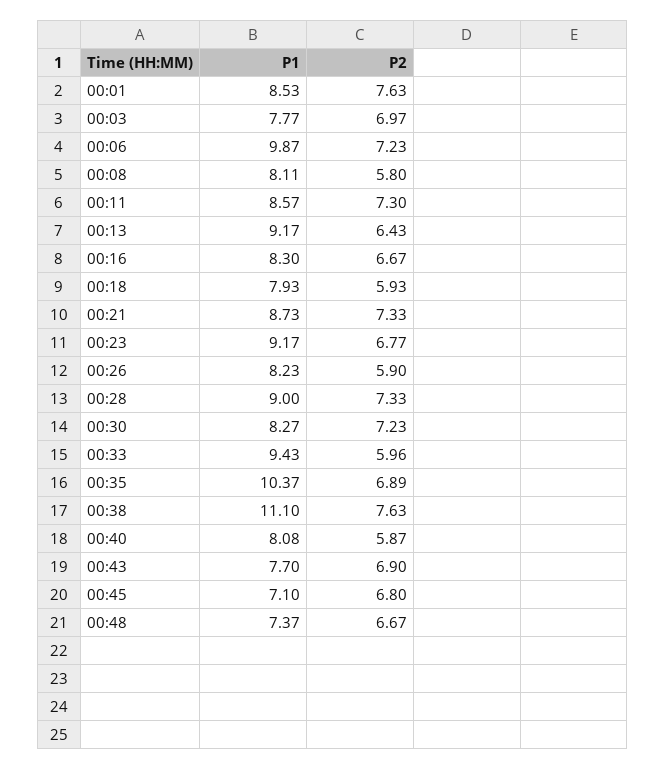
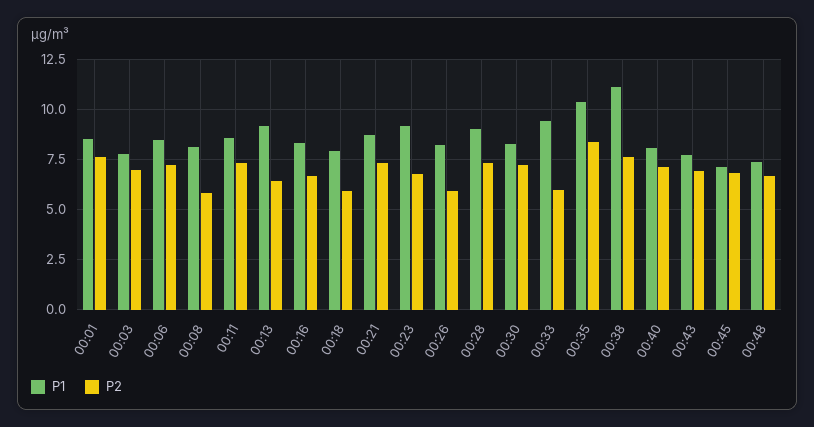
P1, 00:06: 9.87 -> 8.5
P2, 00:35: 6.89 -> 8.5
P2, 00:40: 5.87 -> 7

